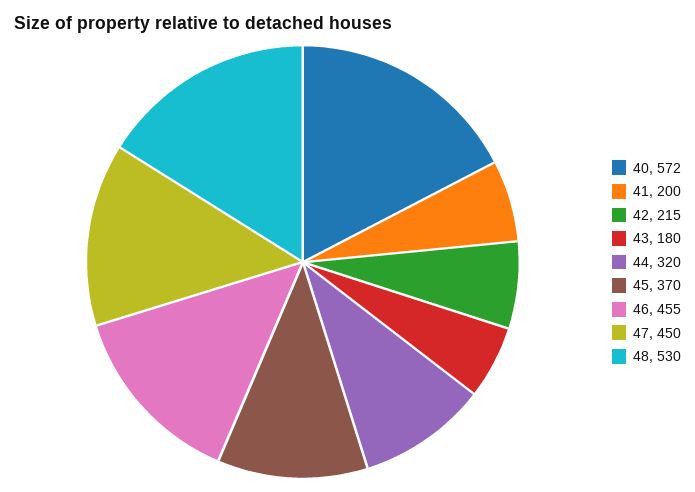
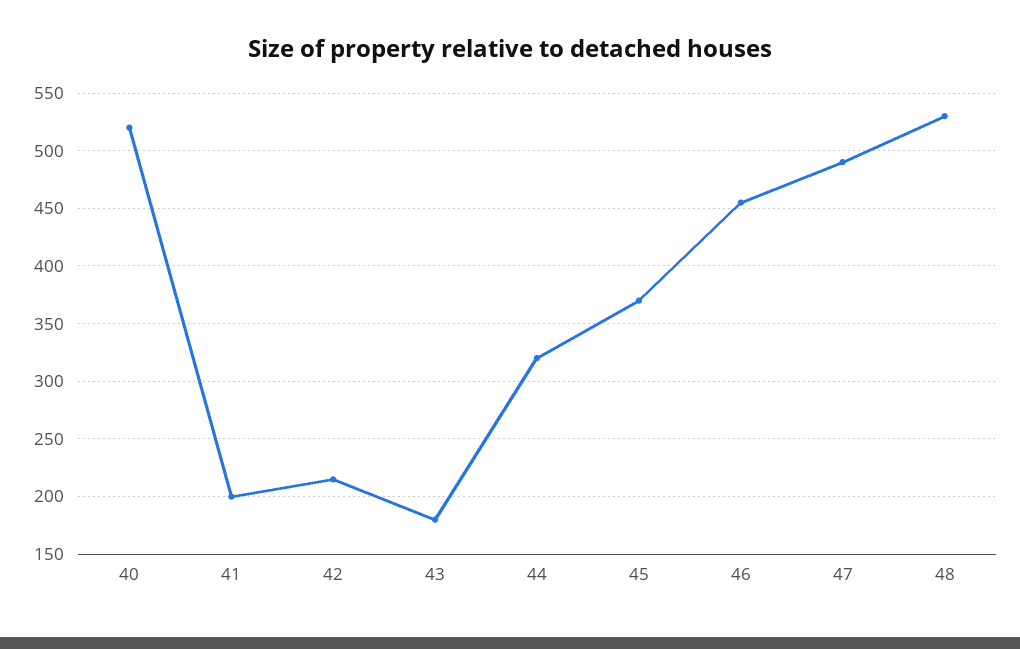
40: 572 -> 520
47: 450 -> 490

